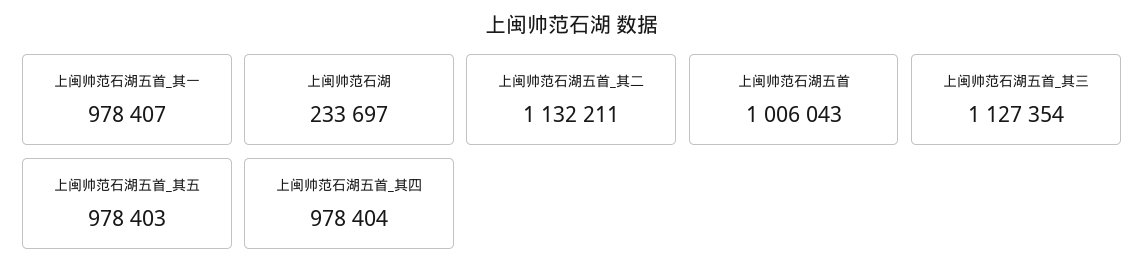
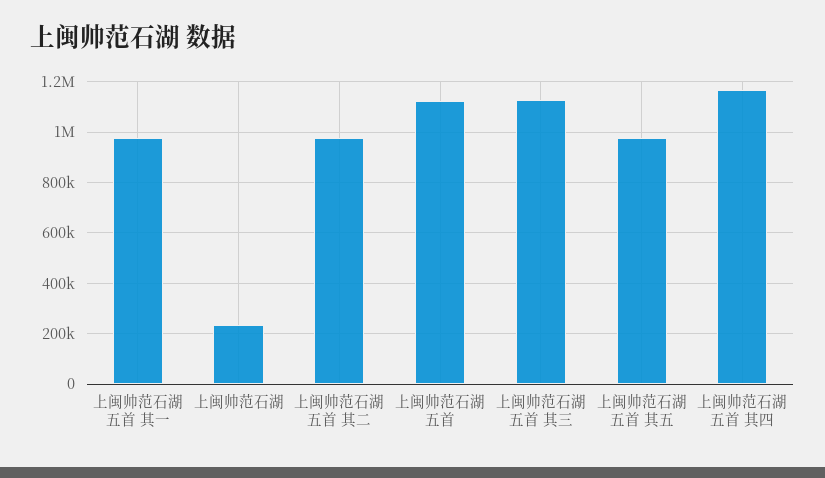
上闽帅范石湖五首_其二: 1132211 -> 975000
上闽帅范石湖五首: 1006043 -> 1125000
上闽帅范石湖五首_其四: 978404 -> 1175000

